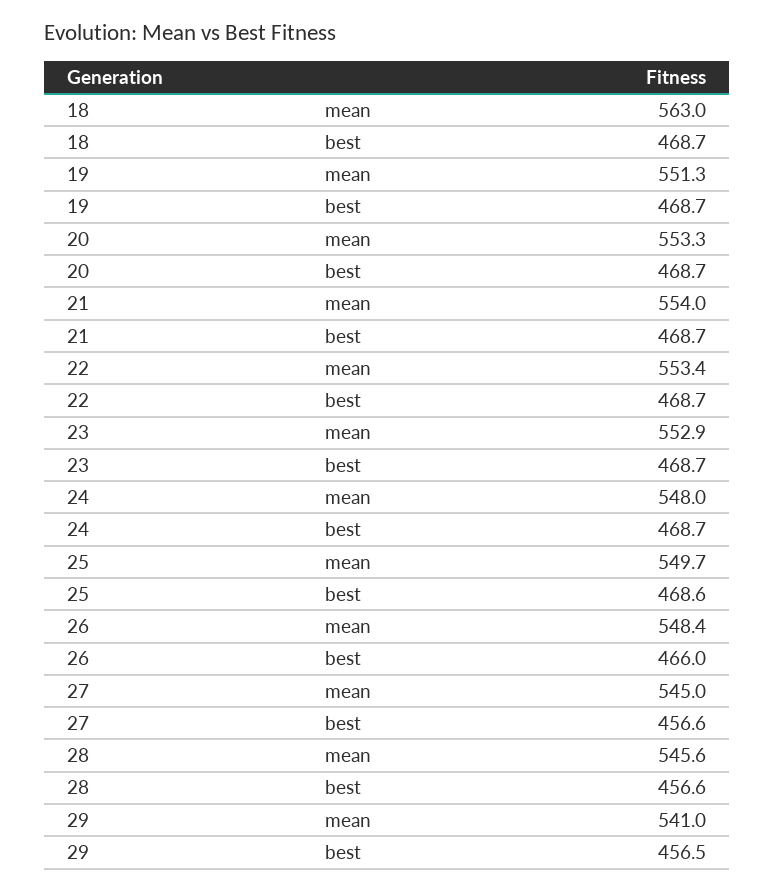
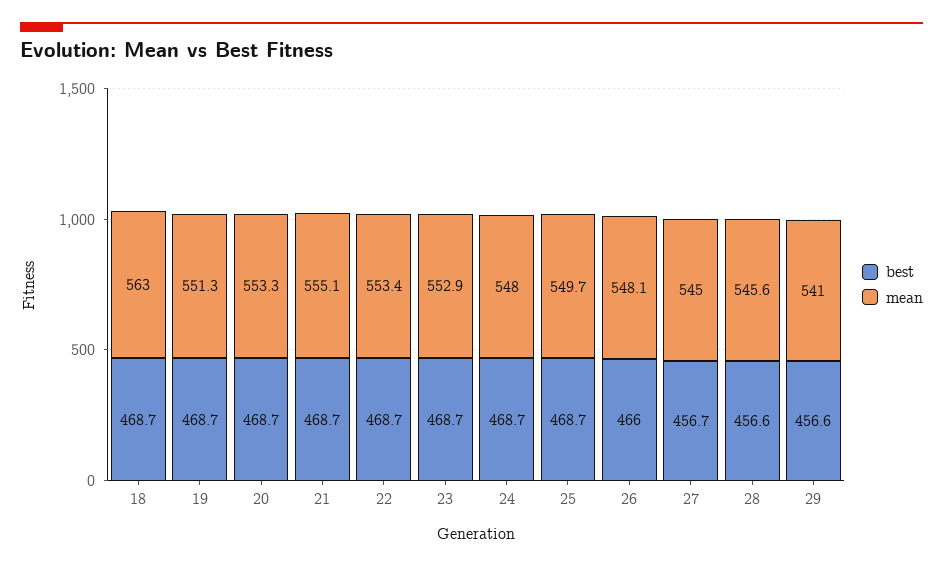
mean, 21: 554 -> 555.1
best, 25: 468.6 -> 468.7
mean, 26: 548.4 -> 548.1
best, 27: 456.6 -> 456.7
best, 29: 456.5 -> 456.6

